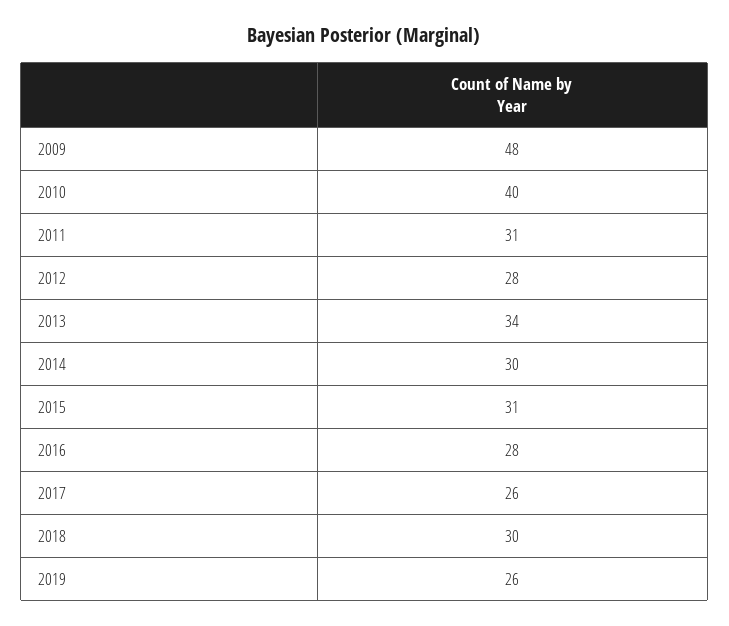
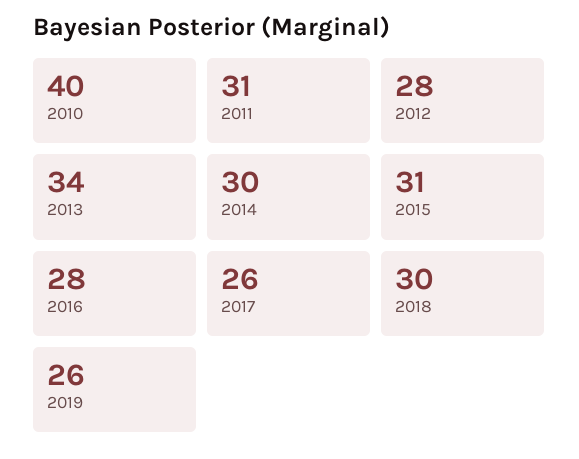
2009: 48 -> none

